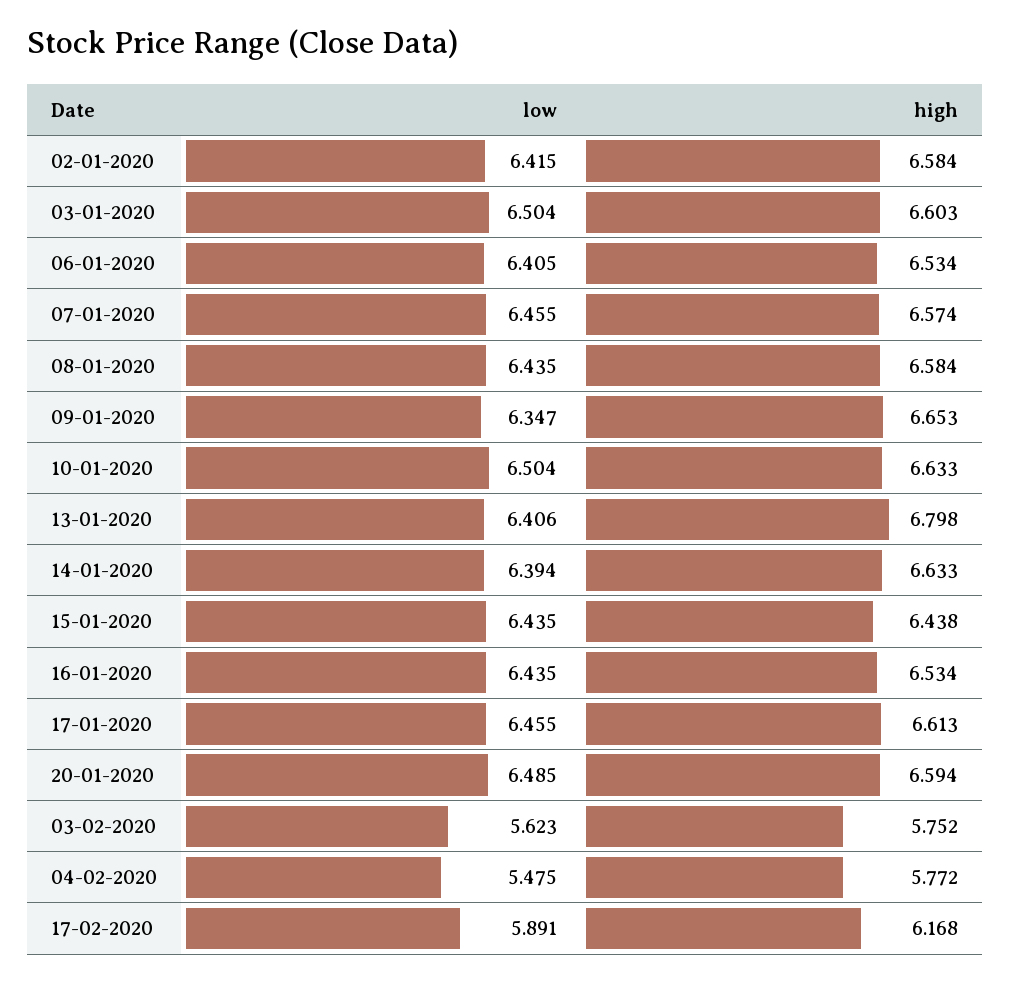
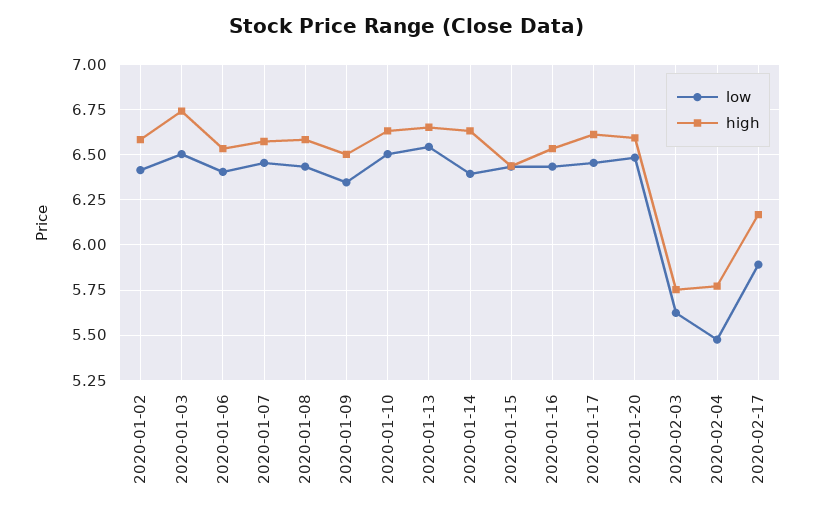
high, 03-01-2020: 6.603 -> 6.75
high, 09-01-2020: 6.653 -> 6.5
low, 13-01-2020: 6.406 -> 6.55
high, 13-01-2020: 6.798 -> 6.65

